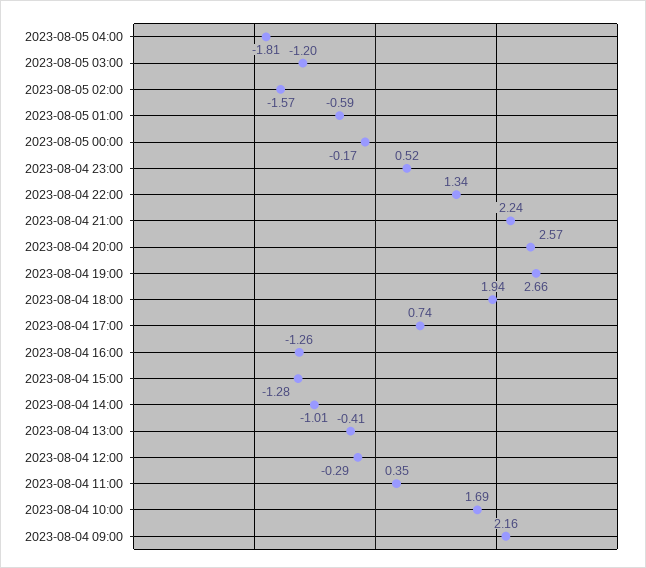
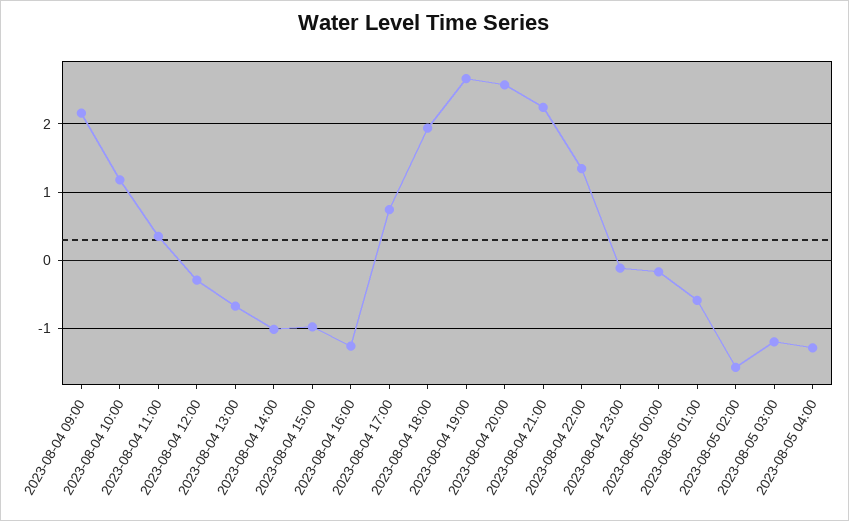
2023-08-05 04:00: -1.81 -> -1.3
2023-08-04 23:00: 0.52 -> -0.1
2023-08-04 15:00: -1.28 -> -1
2023-08-04 13:00: -0.41 -> -0.7
2023-08-04 10:00: 1.69 -> 1.2

